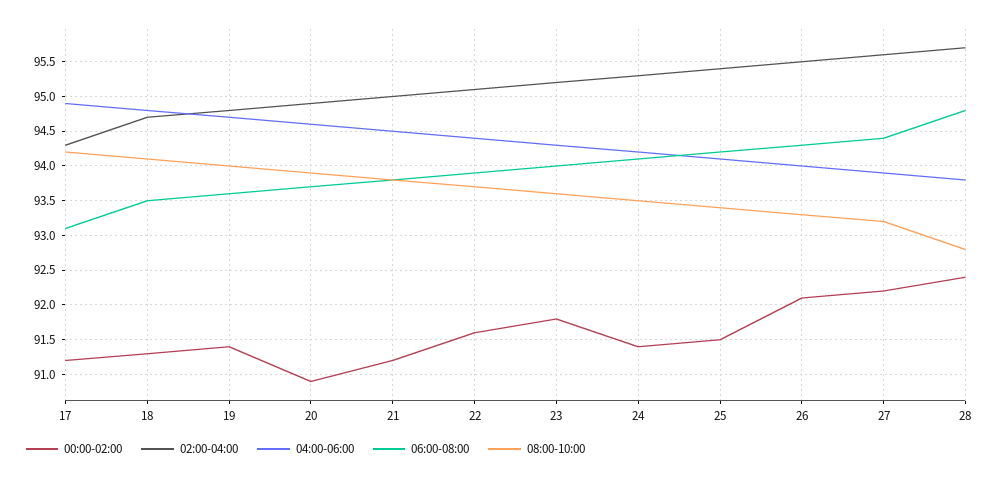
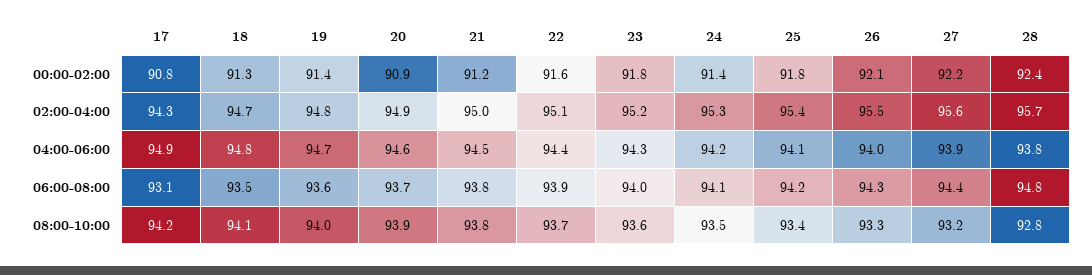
00:00-02:00, 17: 91.2 -> 90.8
00:00-02:00, 25: 91.5 -> 91.8

